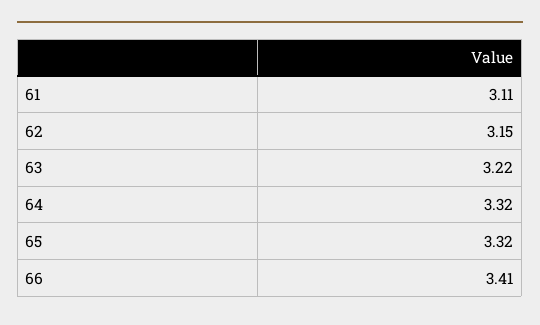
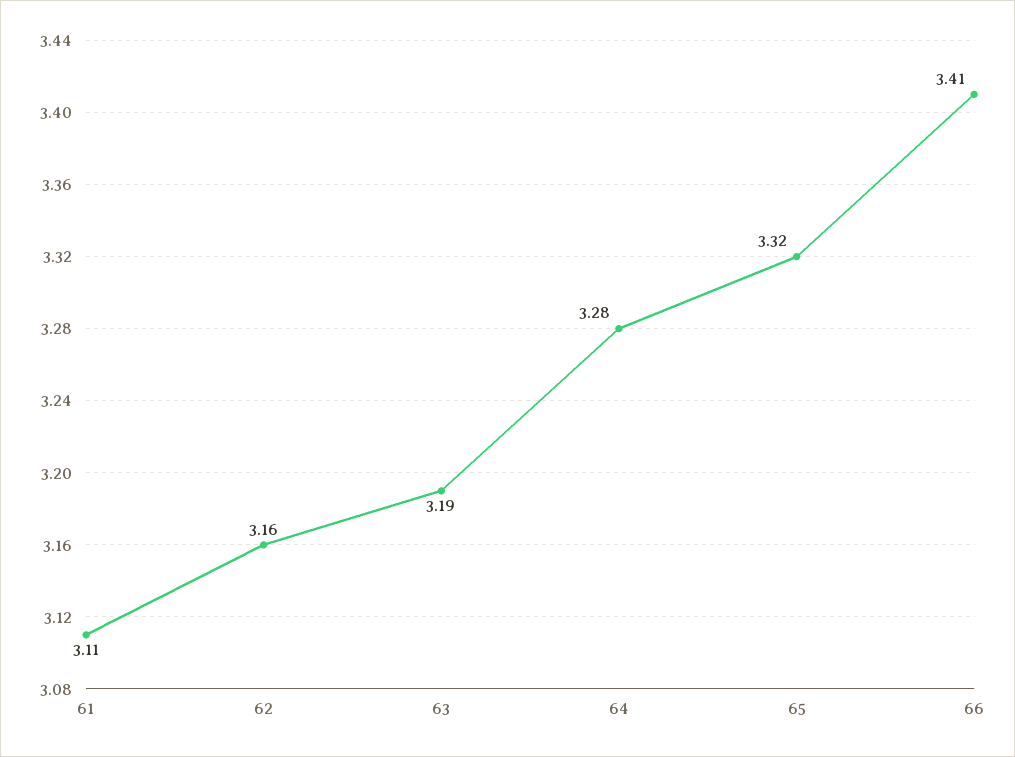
62: 3.15 -> 3.16
63: 3.22 -> 3.19
64: 3.32 -> 3.28

